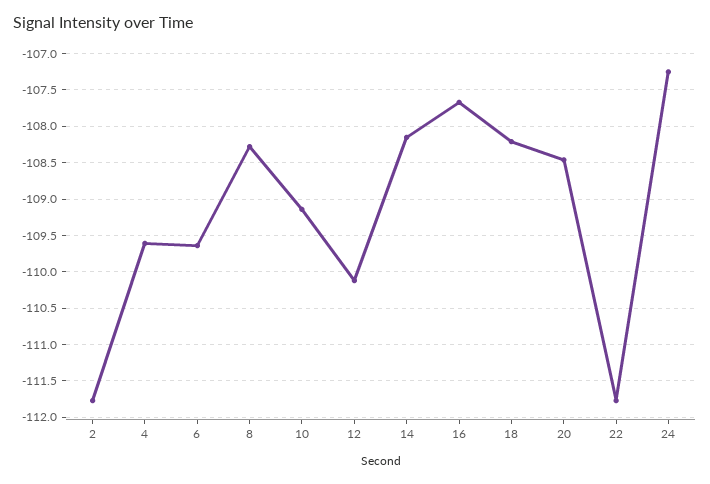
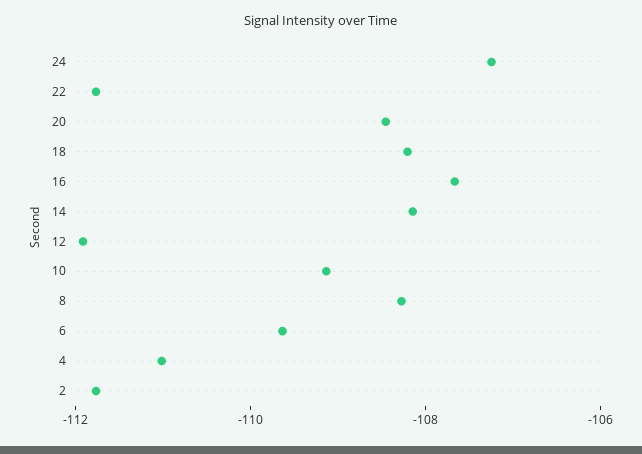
4: -109.6 -> -111
12: -110.1 -> -112

